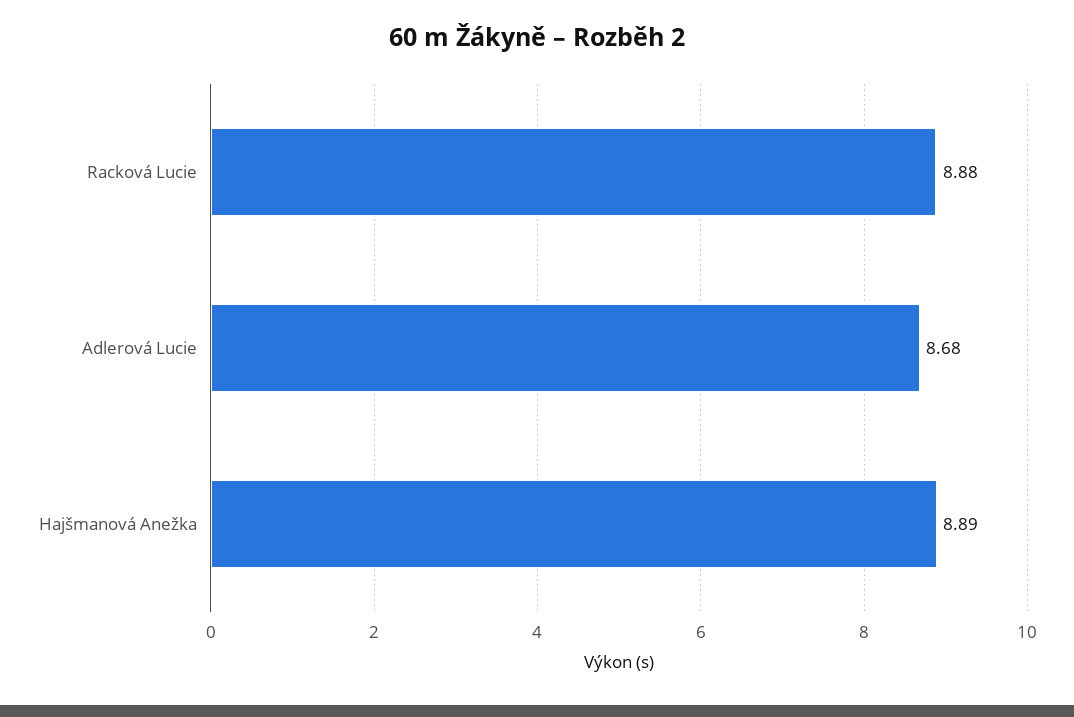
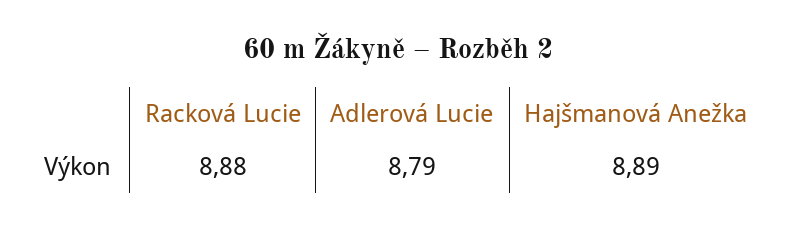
Adlerová Lucie: 8.68 -> 8.79

